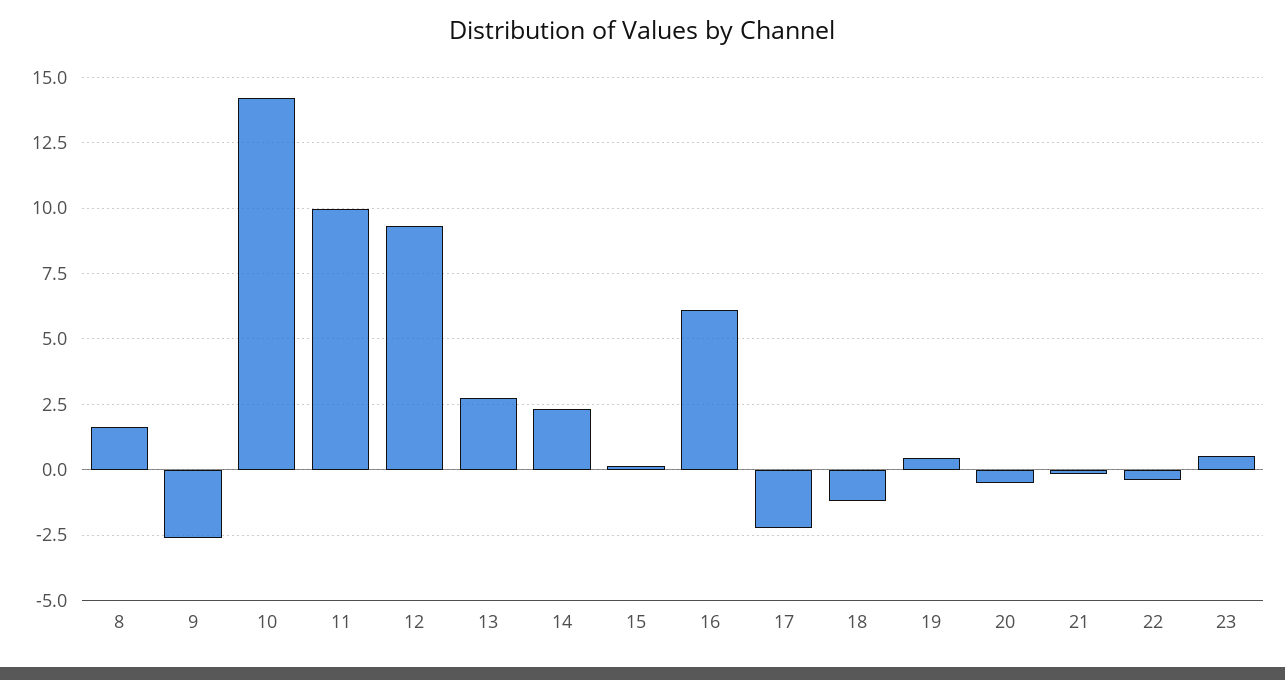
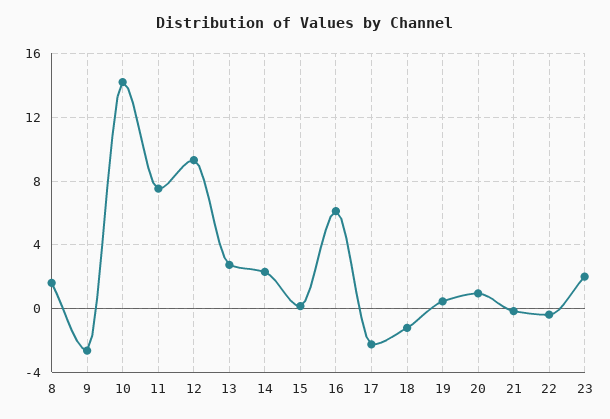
11: 10 -> 7.5
20: -0.5 -> 1
23: 0.5 -> 2

